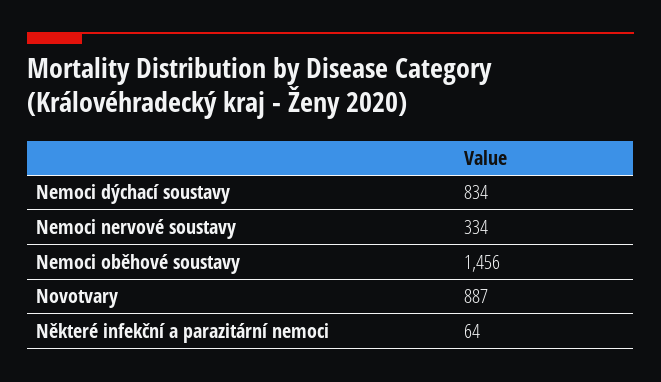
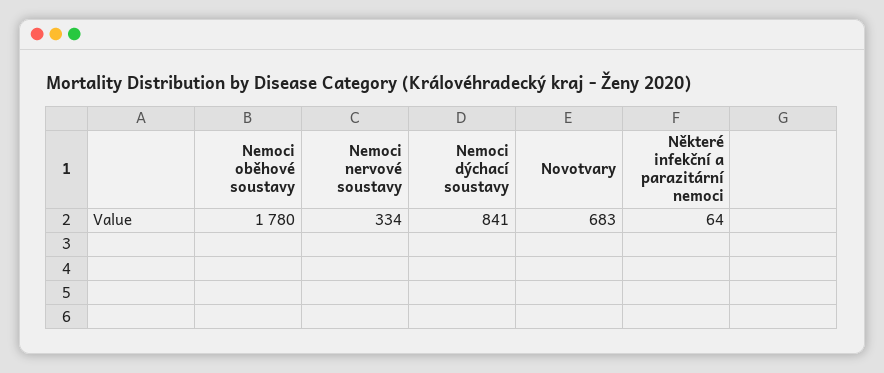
Nemoci dýchací soustavy: 834 -> 841
Nemoci oběhové soustavy: 1456 -> 1780
Novotvary: 887 -> 683

